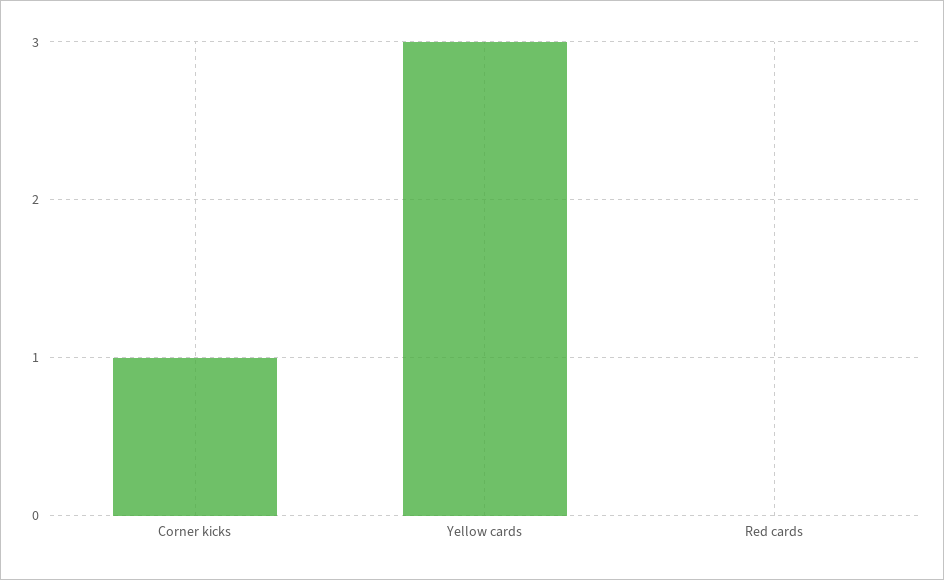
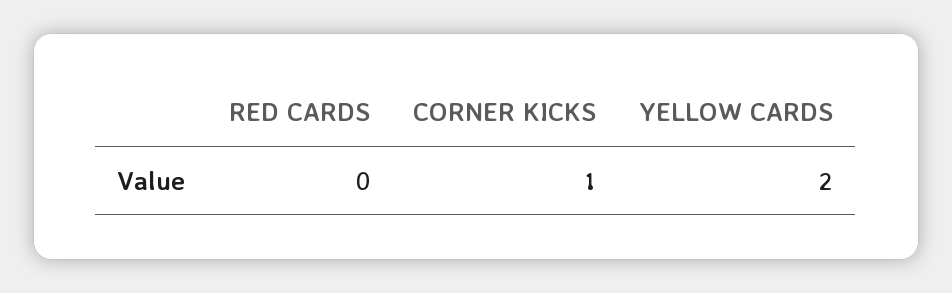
Yellow cards: 3 -> 2

